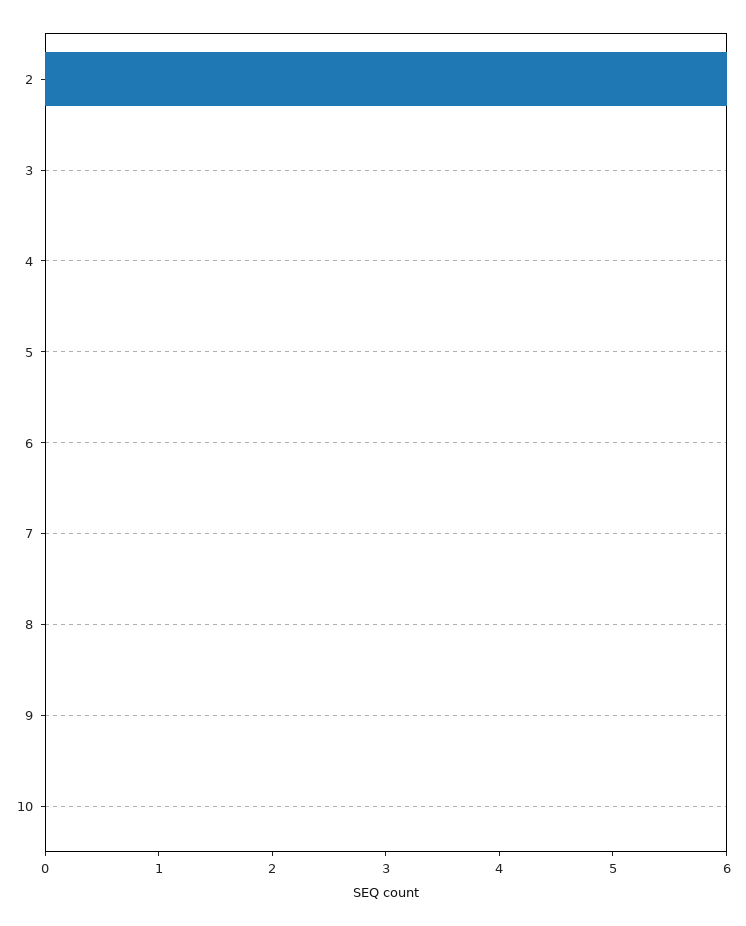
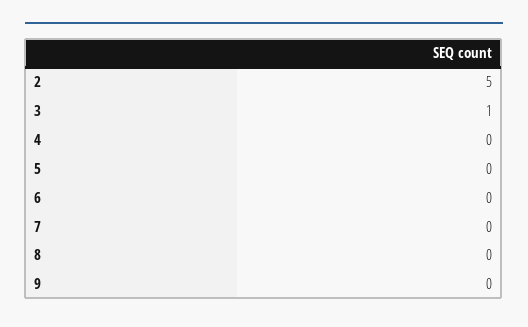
2: 6 -> 5
3: 0 -> 1
10: 0 -> none

